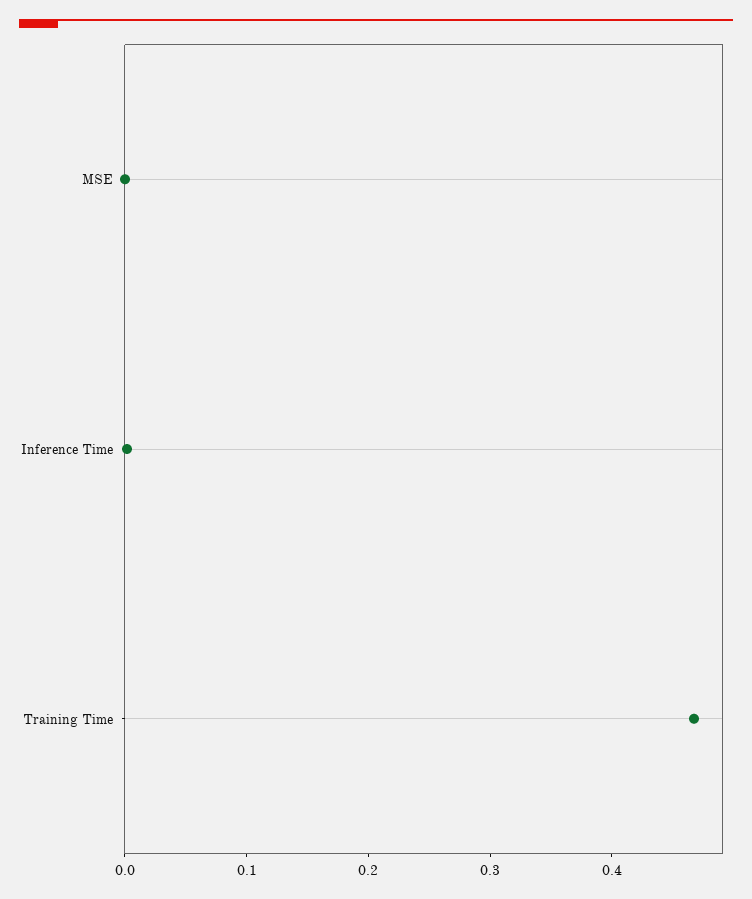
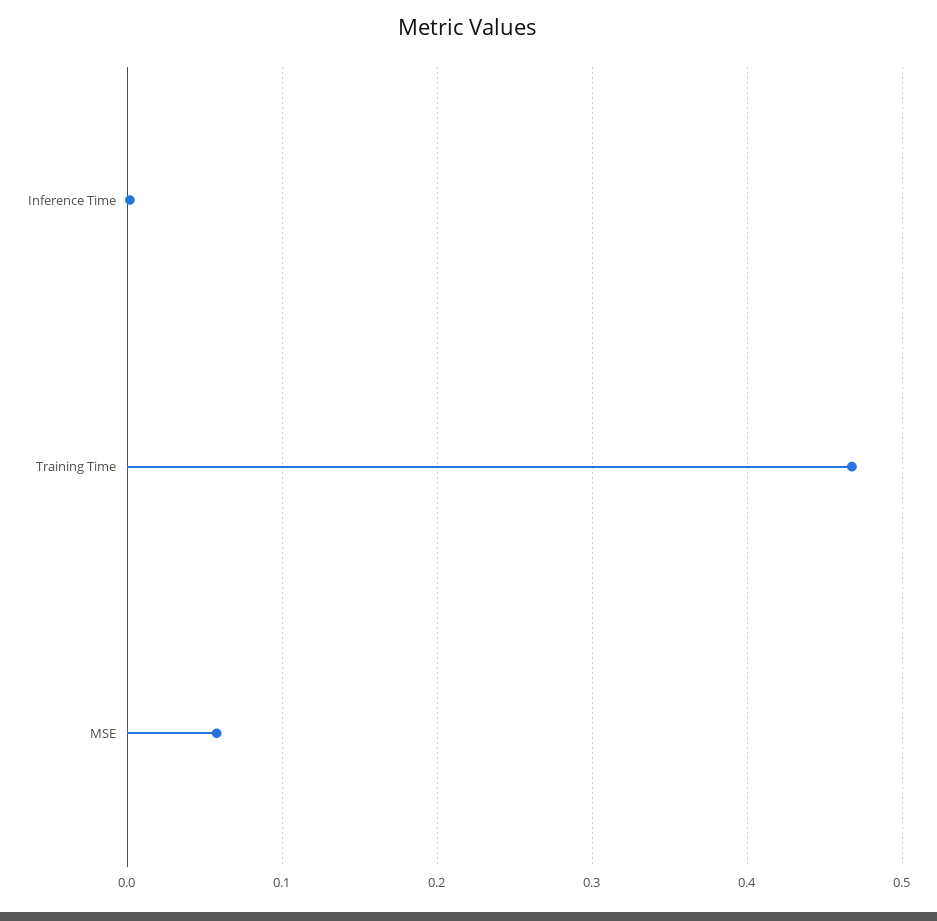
MSE: 0 -> 0.06

